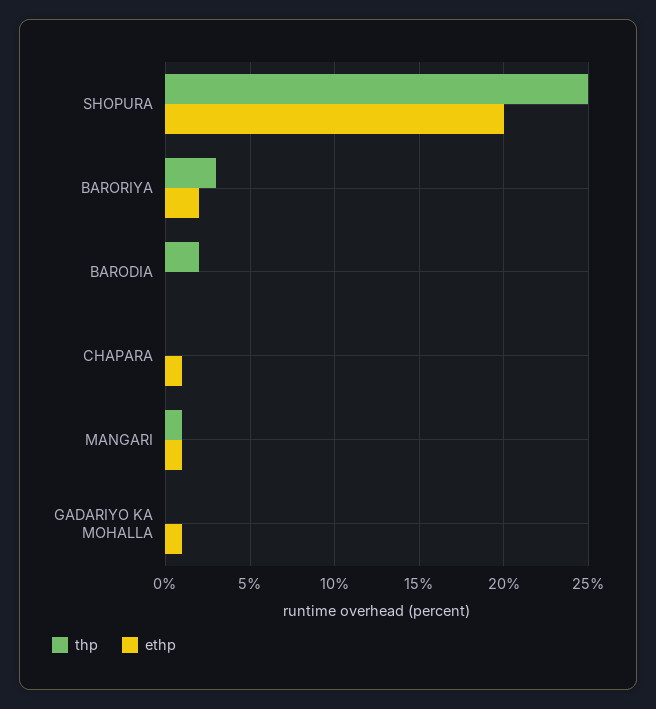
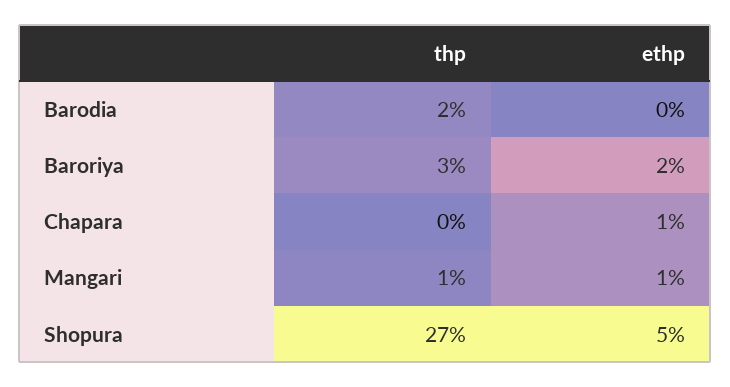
thp, SHOPURA: 25 -> 27
ethp, SHOPURA: 20 -> 5
thp, GADARIYO KA MOHALLA: 0 -> none
ethp, GADARIYO KA MOHALLA: 1 -> none

